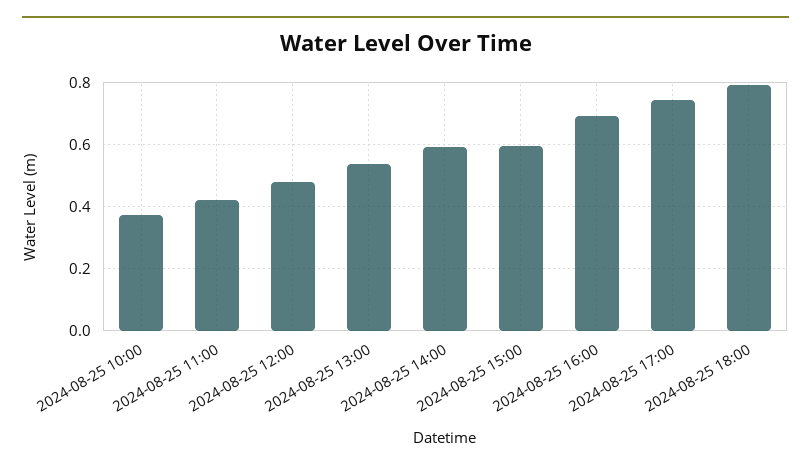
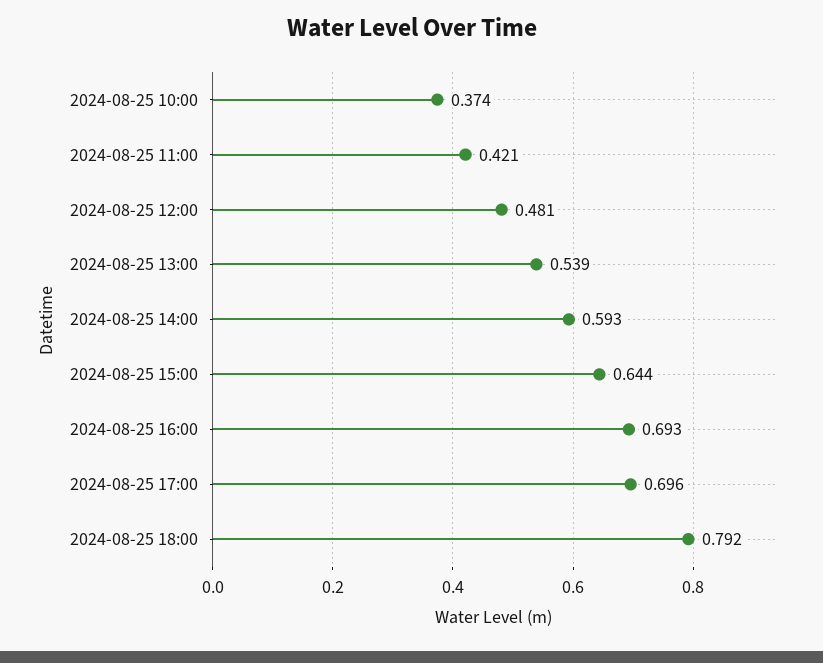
2024-08-25 15:00: 0.6 -> 0.644
2024-08-25 17:00: 0.74 -> 0.696

